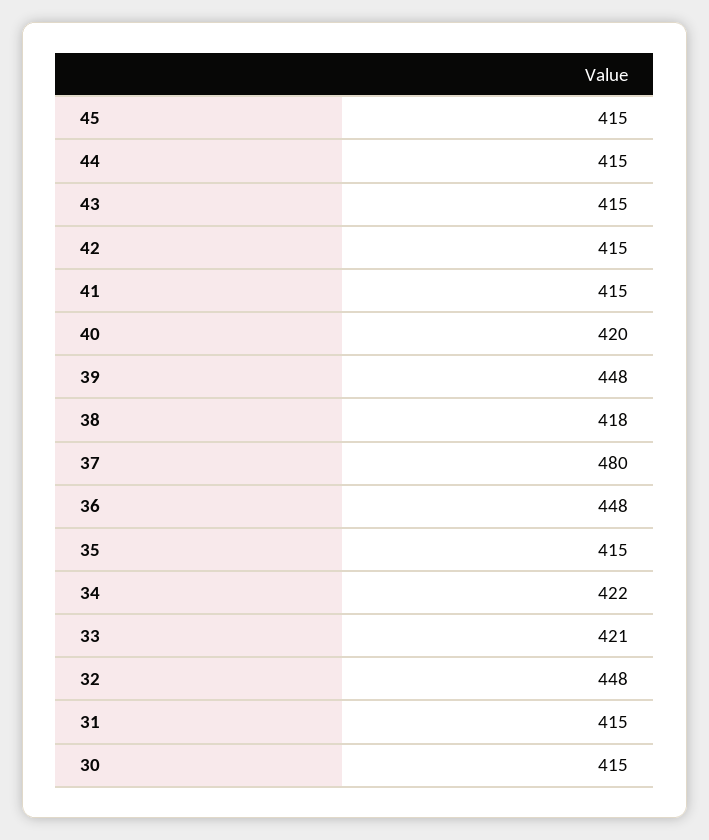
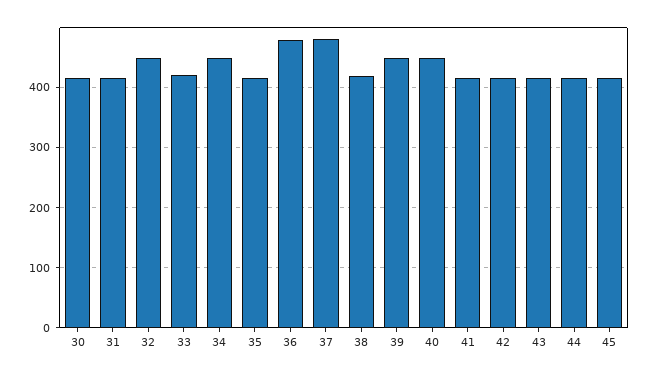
40: 420 -> 450
36: 448 -> 480
34: 422 -> 450

